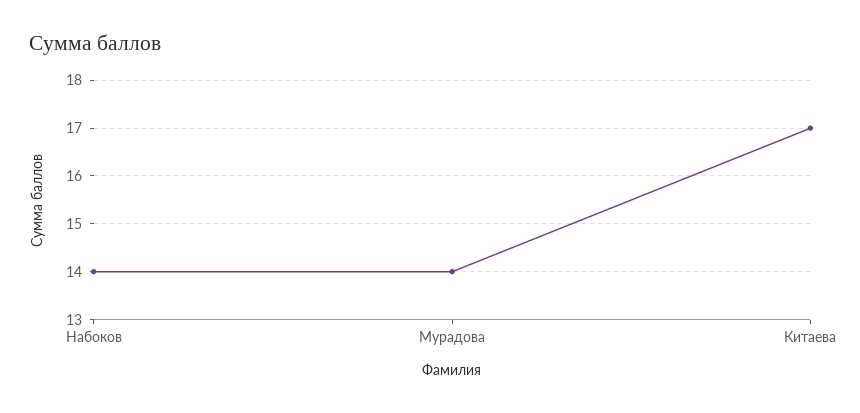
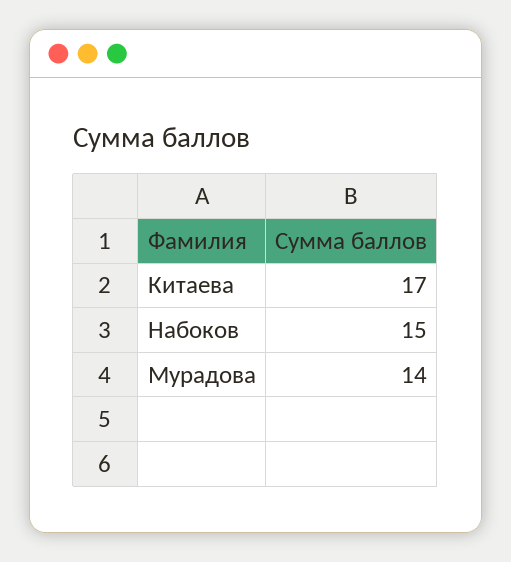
Набоков: 14 -> 15

